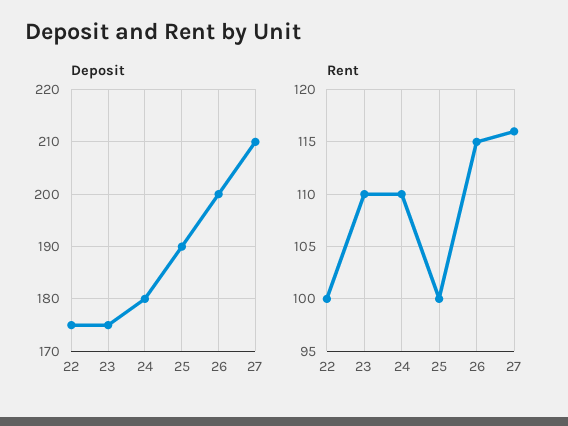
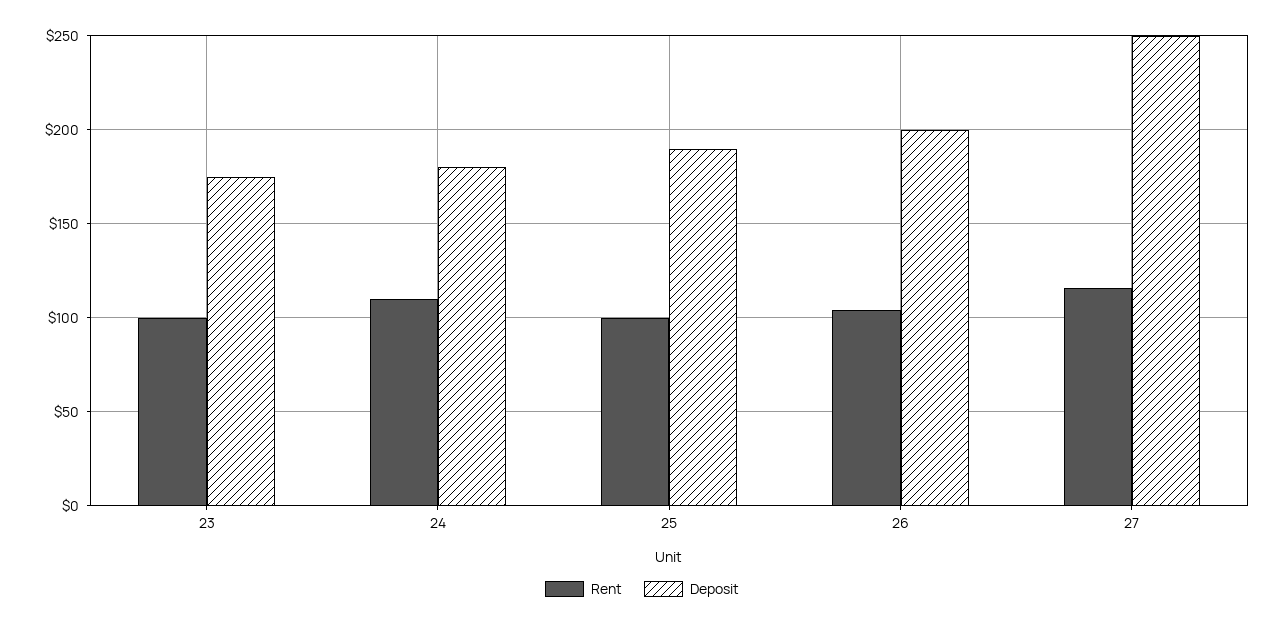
Deposit, 22: 175 -> none
Deposit, 27: 210 -> 250
Rent, 22: 100 -> none
Rent, 23: 110 -> 100
Rent, 26: 115 -> 105

